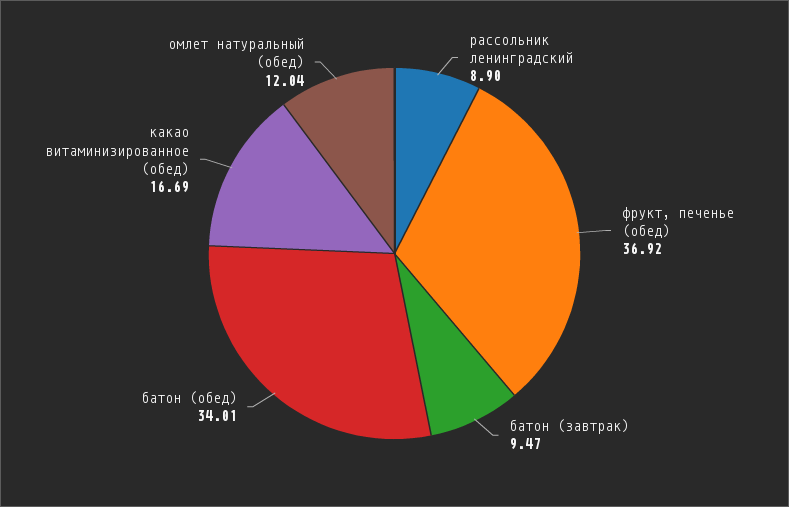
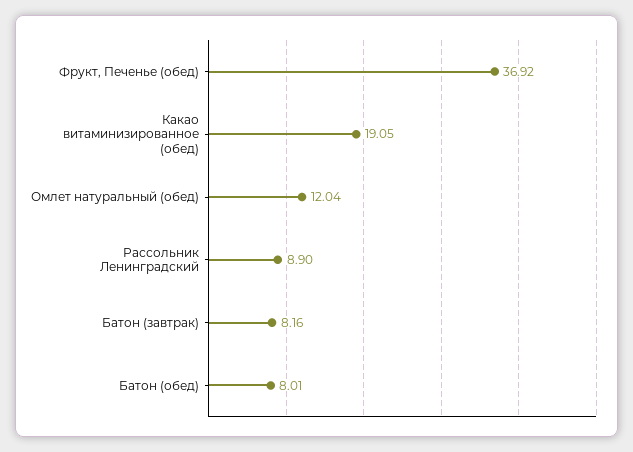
батон (завтрак): 9.47 -> 8.16
батон (обед): 34.01 -> 8.01
какао витаминизированное (обед): 16.69 -> 19.05

